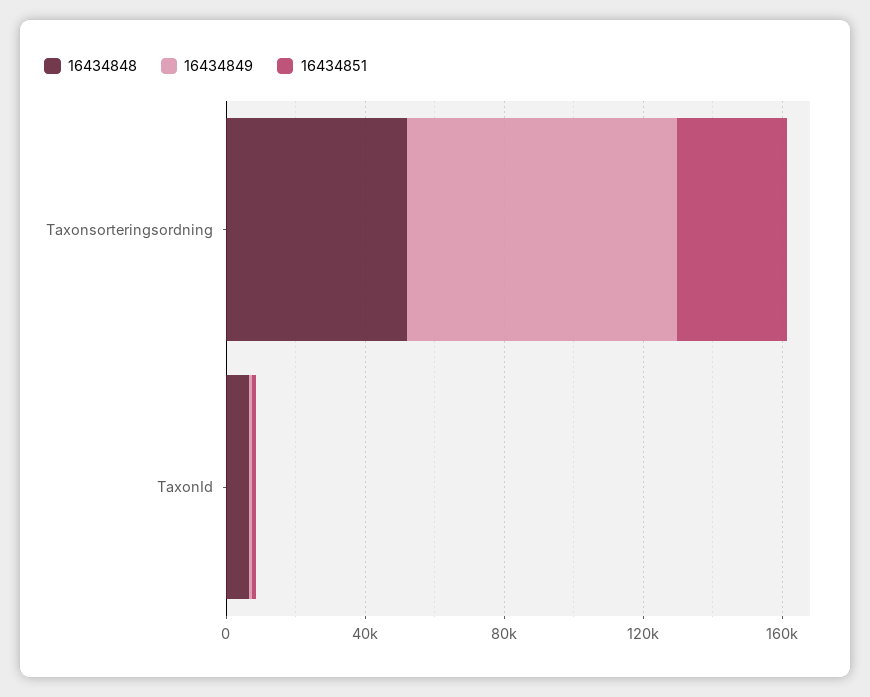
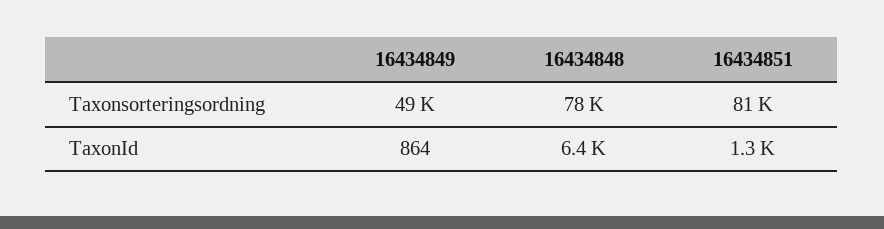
16434848, Taxonsorteringsordning: 50000 -> 78000
16434849, Taxonsorteringsordning: 80000 -> 49000
16434851, Taxonsorteringsordning: 30000 -> 81000

